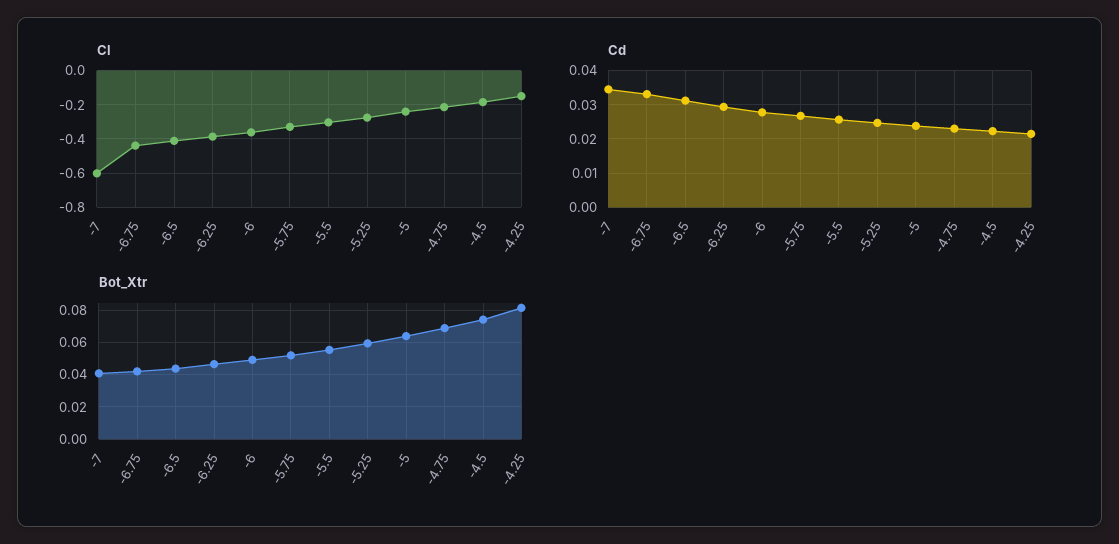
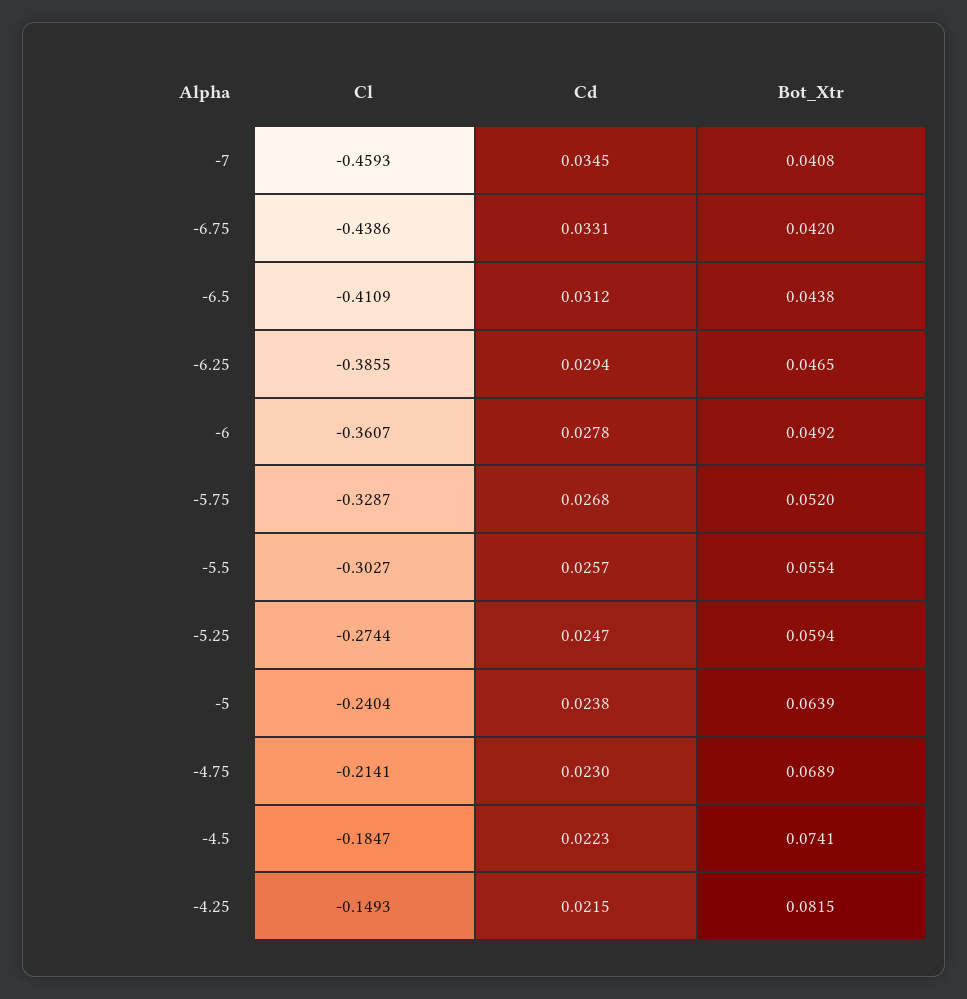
Cl, -7: -0.6 -> -0.4593

